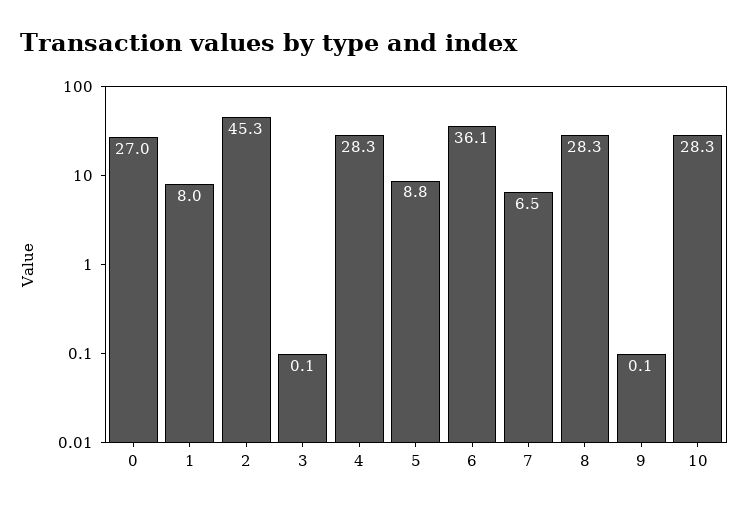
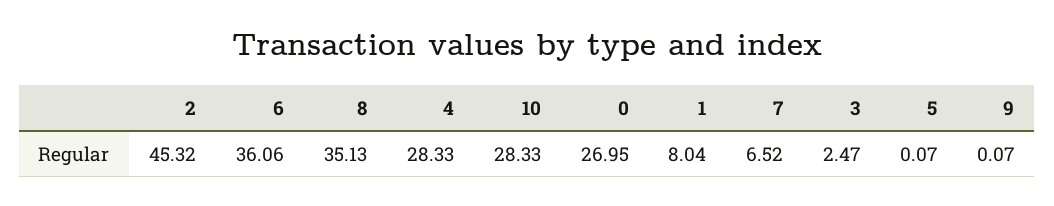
3: 0.1 -> 2.47
5: 8.8 -> 0.07
8: 28.3 -> 35.13

